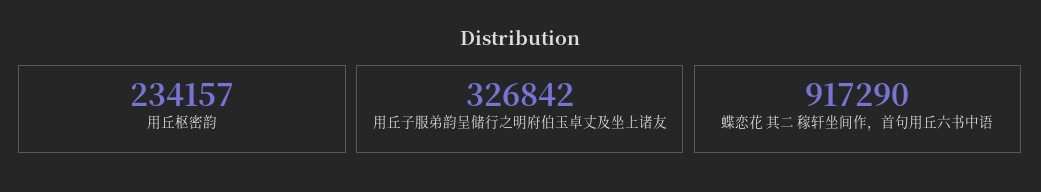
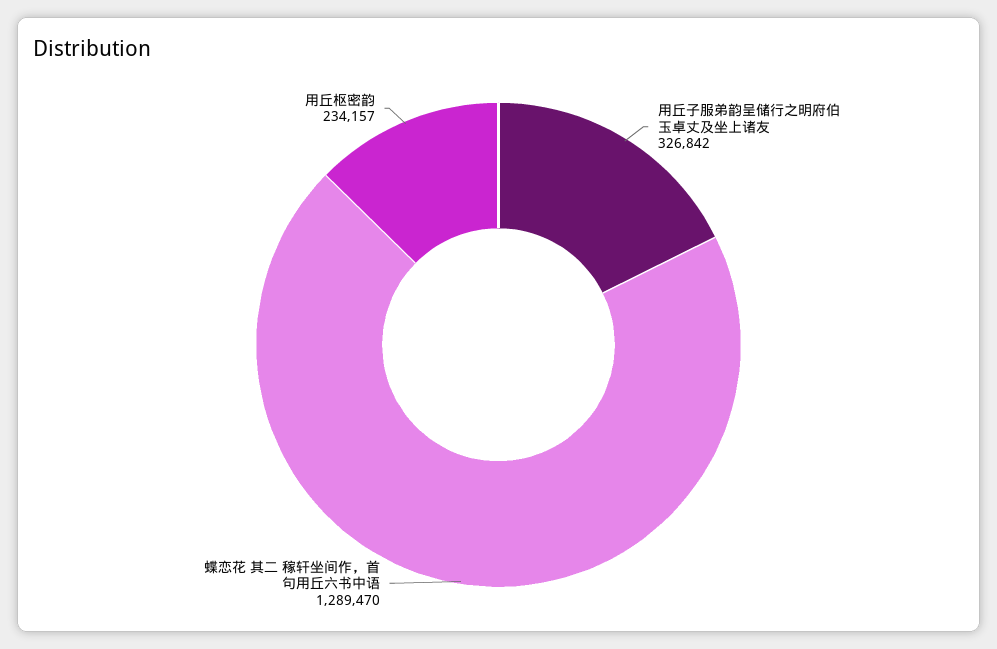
蝶恋花 其二 稼轩坐间作，首句用丘六书中语: 917290 -> 1289470

